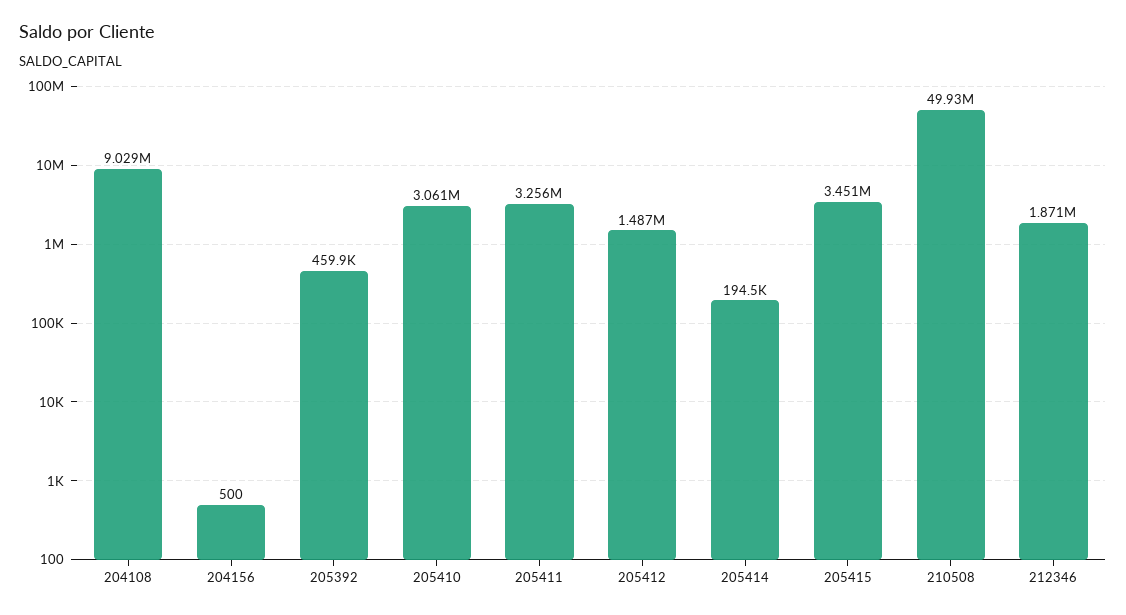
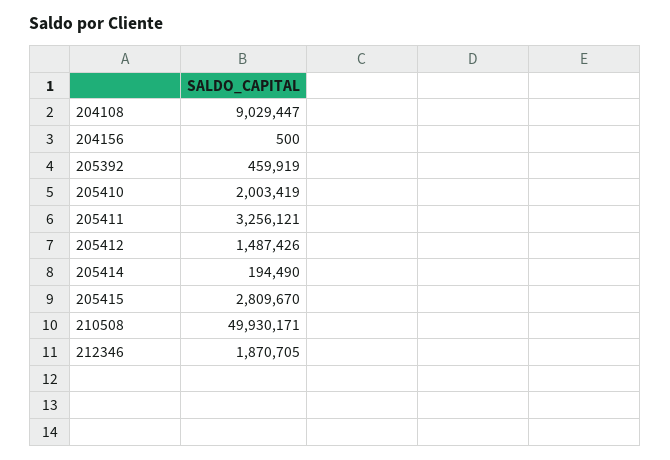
205410: 3061000 -> 2003419
205415: 3451000 -> 2809670

